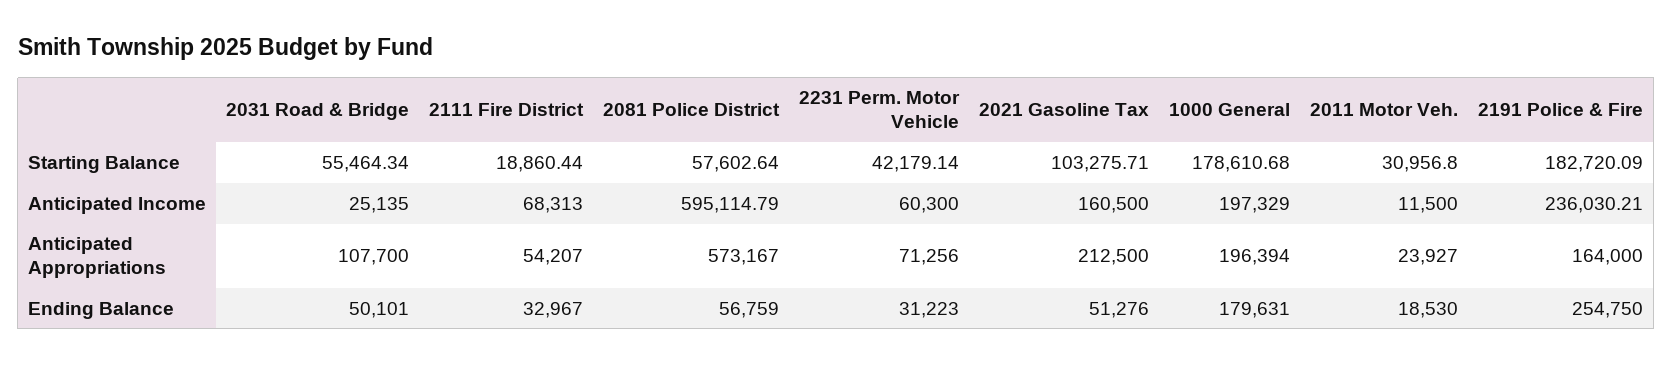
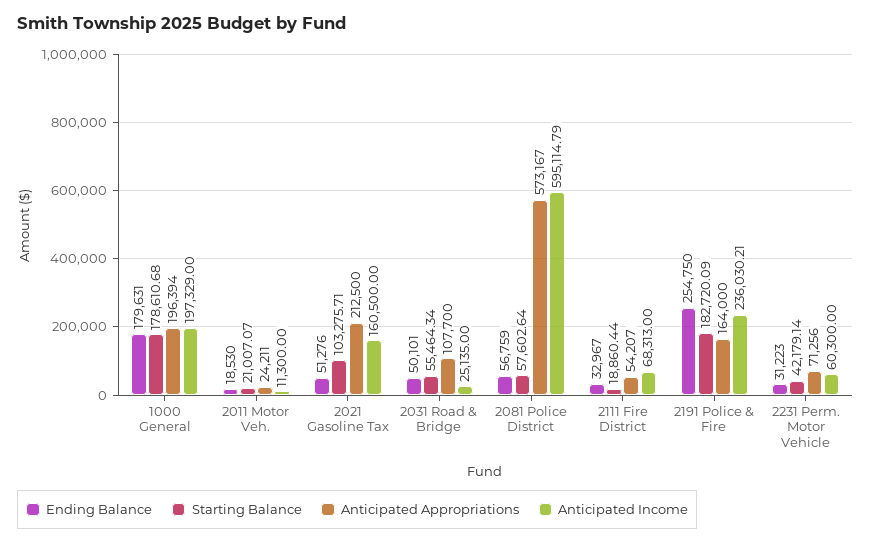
Starting Balance, 2011 Motor Veh.: 30956.8 -> 21007.07
Anticipated Income, 2011 Motor Veh.: 11500 -> 11300
Anticipated Appropriations, 2011 Motor Veh.: 23927 -> 24211

